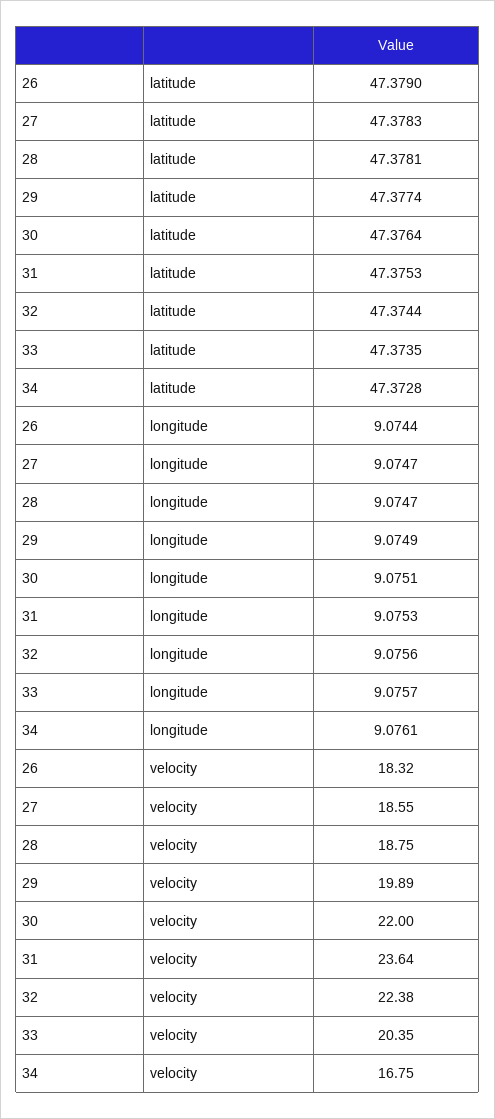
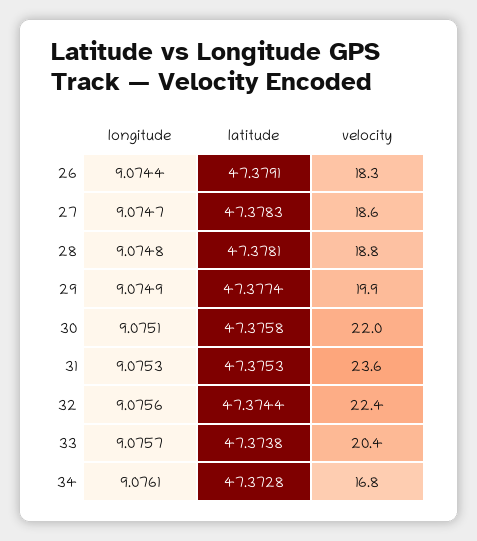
26, latitude: 47.379 -> 47.3791
30, latitude: 47.3764 -> 47.3758
33, latitude: 47.3735 -> 47.3738
28, longitude: 9.0747 -> 9.0748

